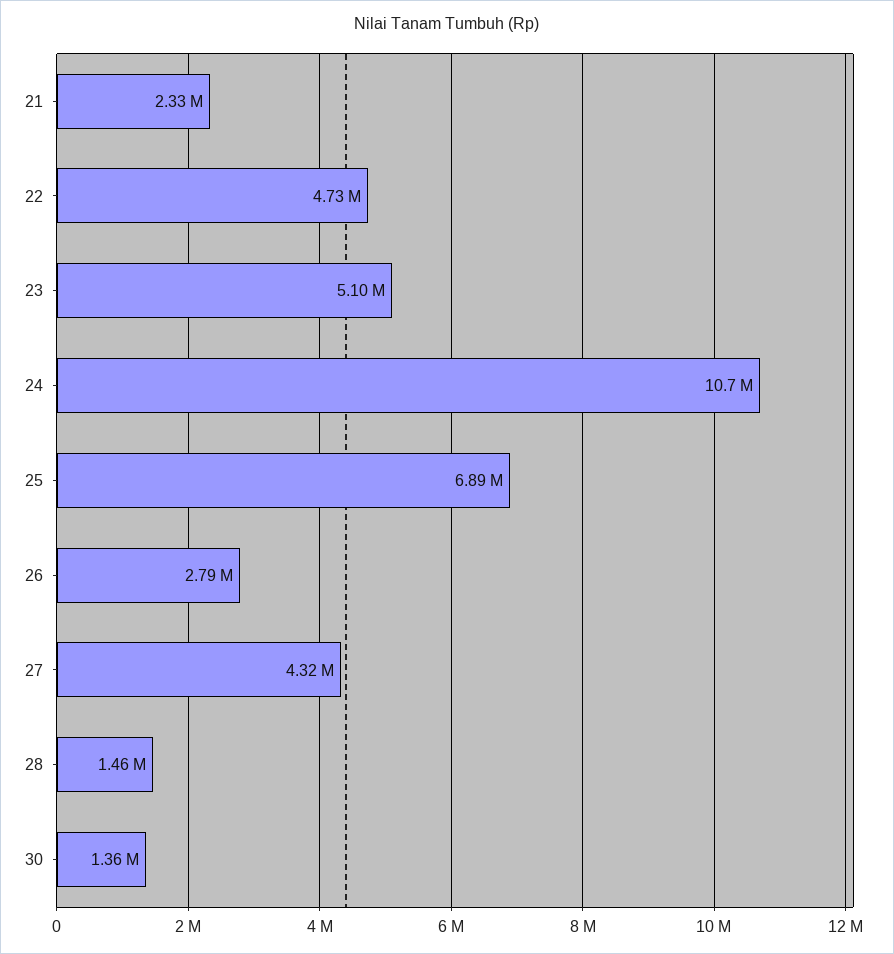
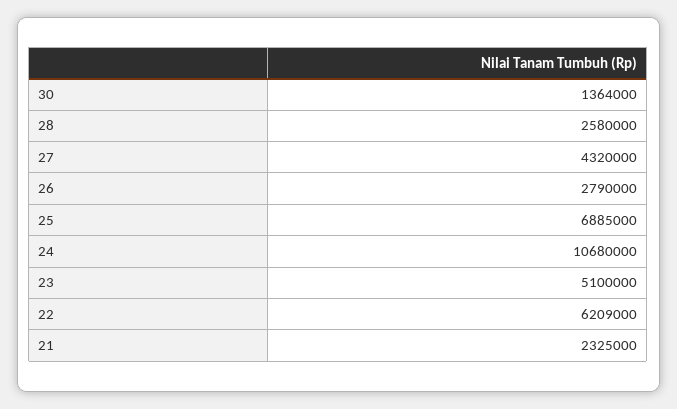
22: 4730000 -> 6209000
28: 1460000 -> 2580000

